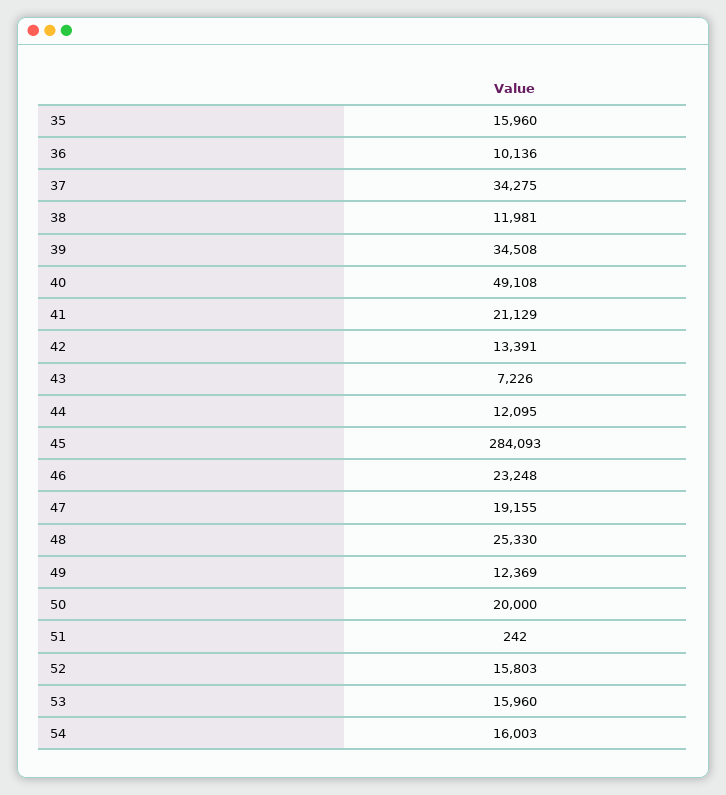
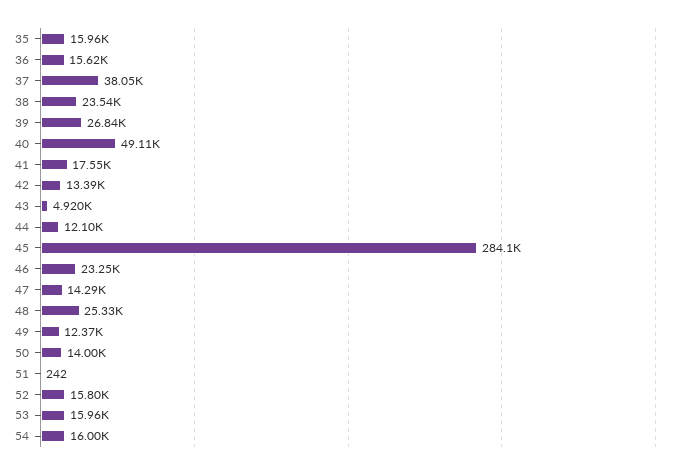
36: 10136 -> 15620
37: 34275 -> 38050
38: 11981 -> 23540
39: 34508 -> 26840
41: 21129 -> 17550
43: 7226 -> 4920
47: 19155 -> 14290
50: 20000 -> 14000

